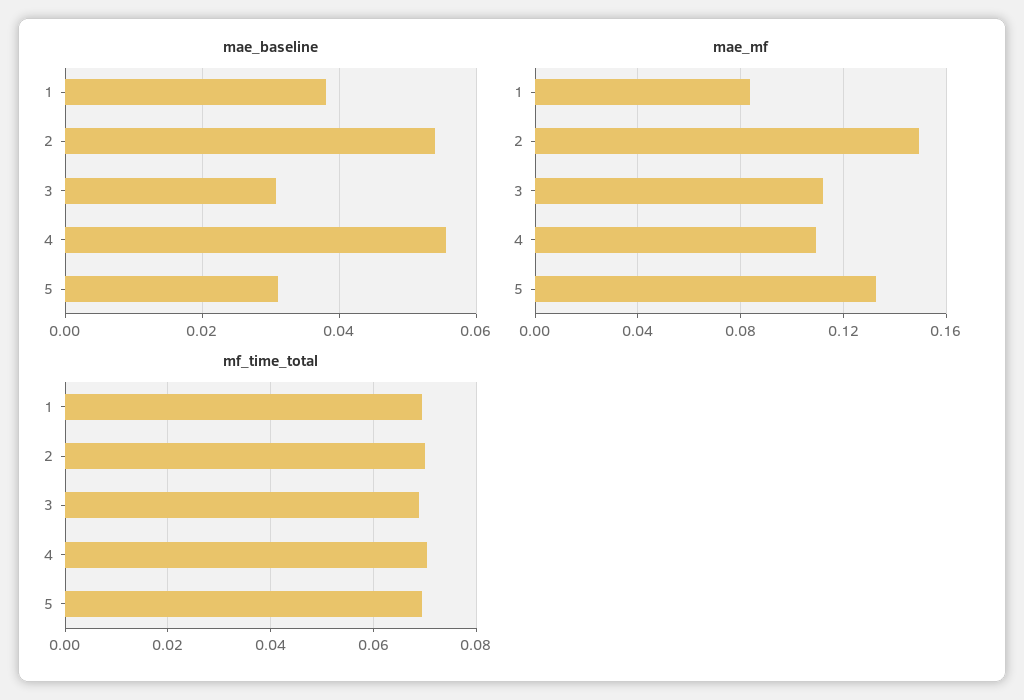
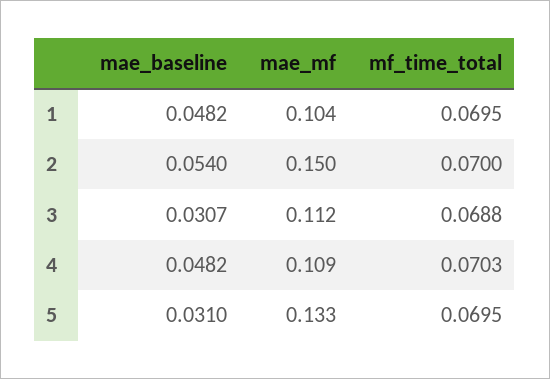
mae_baseline, 1: 0.038 -> 0.0482
mae_baseline, 4: 0.056 -> 0.0482
mae_mf, 1: 0.085 -> 0.104

